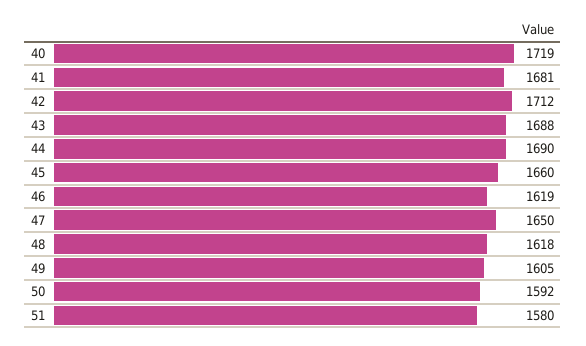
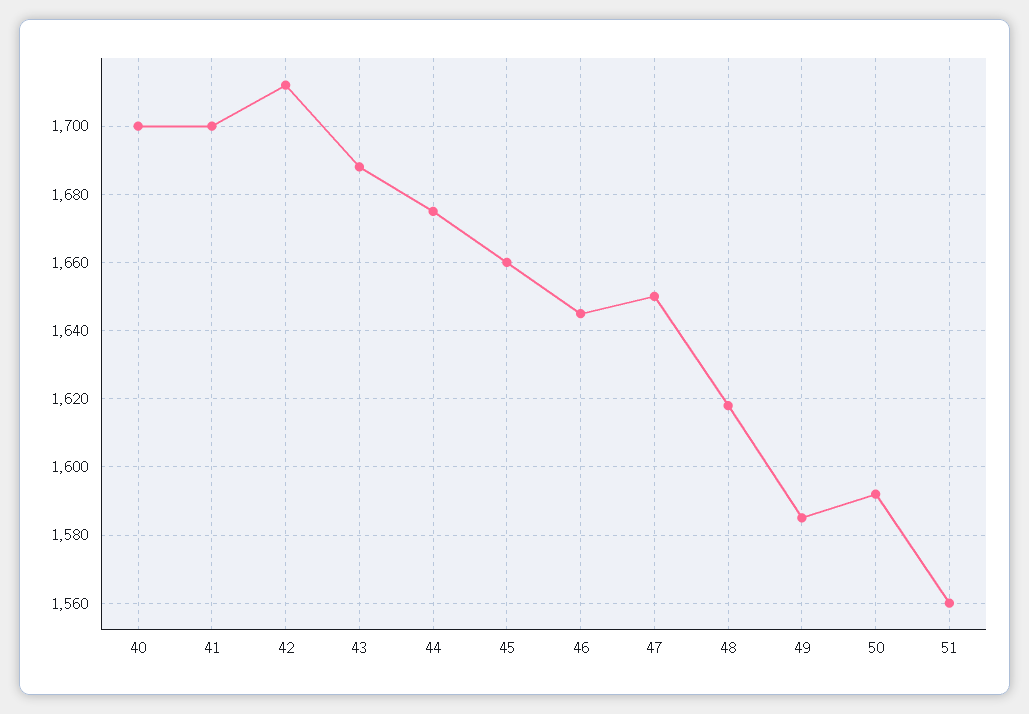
40: 1719 -> 1700
41: 1681 -> 1700
44: 1690 -> 1675
46: 1619 -> 1645
49: 1605 -> 1585
51: 1580 -> 1560

